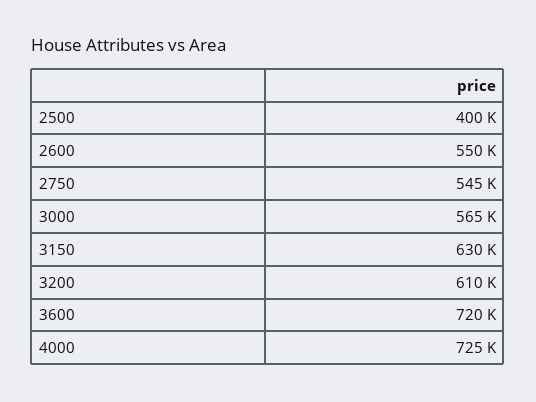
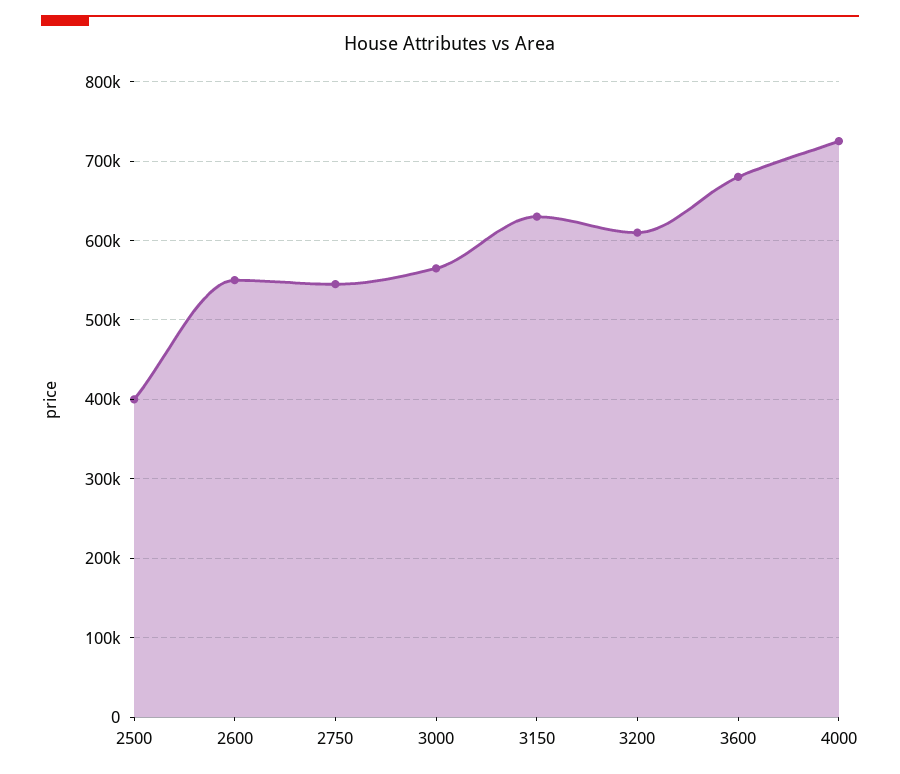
3600: 720000 -> 680000

